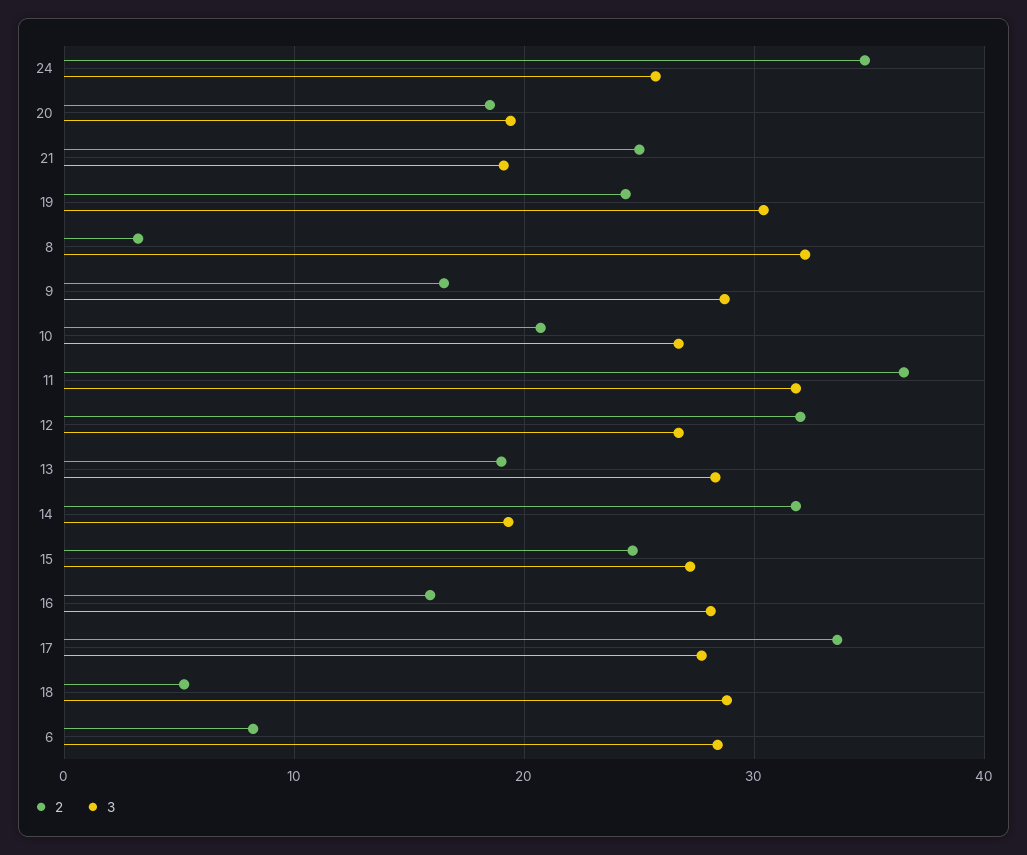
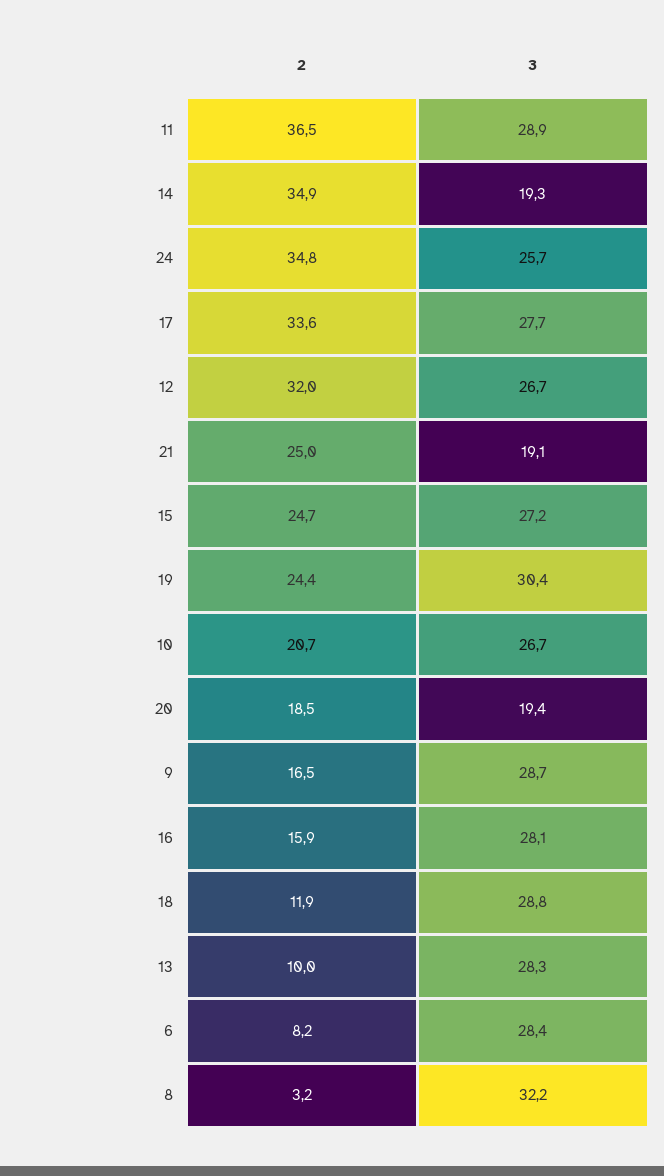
3, 11: 32 -> 28.9
2, 13: 19 -> 10
2, 14: 32 -> 34.9
2, 18: 5 -> 11.9

